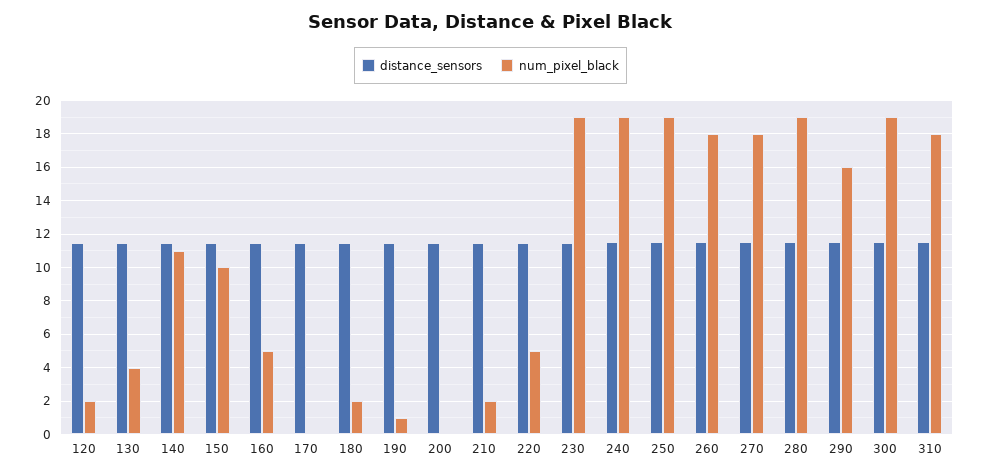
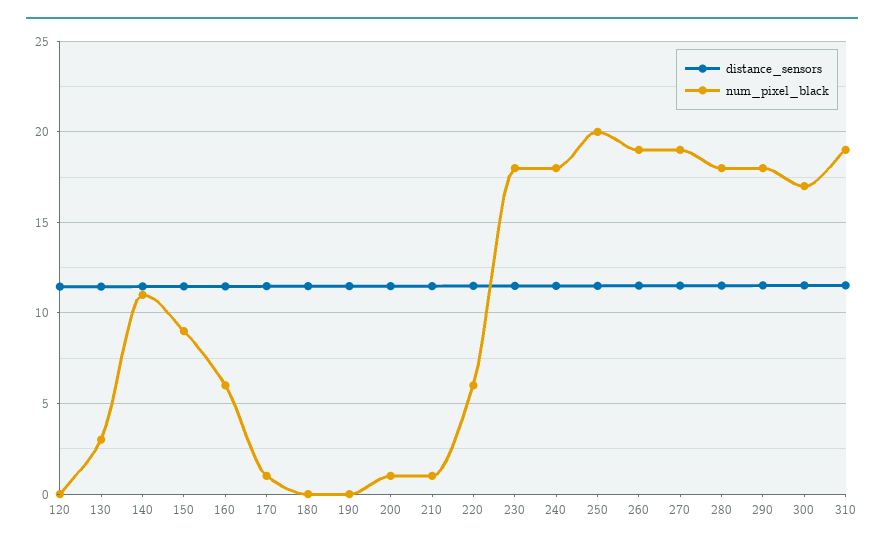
num_pixel_black, 120: 2 -> 0
num_pixel_black, 130: 4 -> 3
num_pixel_black, 150: 10 -> 9
num_pixel_black, 160: 5 -> 6
num_pixel_black, 170: 0 -> 1
num_pixel_black, 180: 2 -> 0
num_pixel_black, 190: 1 -> 0
num_pixel_black, 200: 0 -> 1
num_pixel_black, 210: 2 -> 1
num_pixel_black, 220: 5 -> 6
num_pixel_black, 230: 19 -> 18
num_pixel_black, 240: 19 -> 18
num_pixel_black, 250: 19 -> 20
num_pixel_black, 260: 18 -> 19
num_pixel_black, 270: 18 -> 19
num_pixel_black, 280: 19 -> 18
num_pixel_black, 290: 16 -> 18
num_pixel_black, 300: 19 -> 17
num_pixel_black, 310: 18 -> 19

